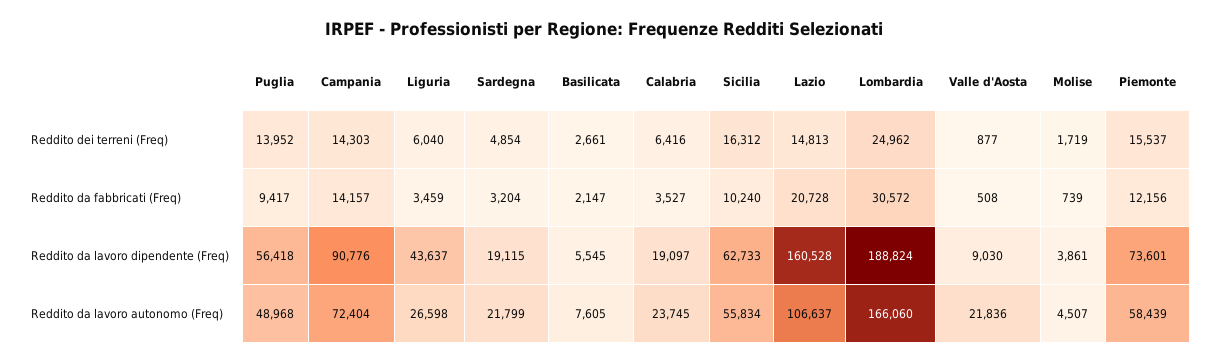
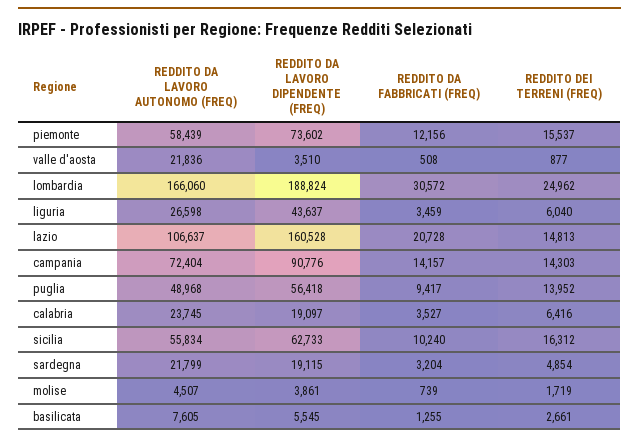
Basilicata, Reddito da fabbricati (Freq): 2147 -> 1255
Valle d'Aosta, Reddito da lavoro dipendente (Freq): 9030 -> 3510
Piemonte, Reddito da lavoro dipendente (Freq): 73601 -> 73602

